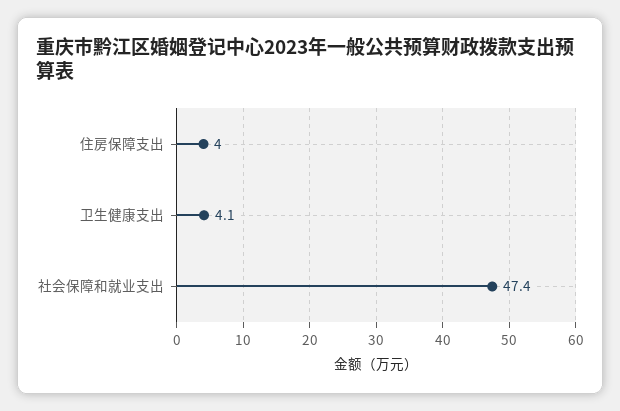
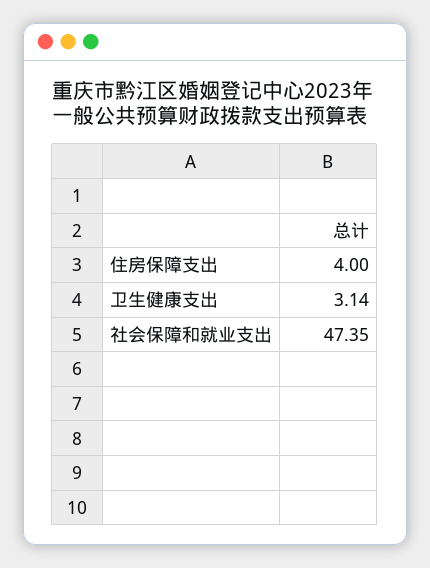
卫生健康支出: 4.1 -> 3.14

